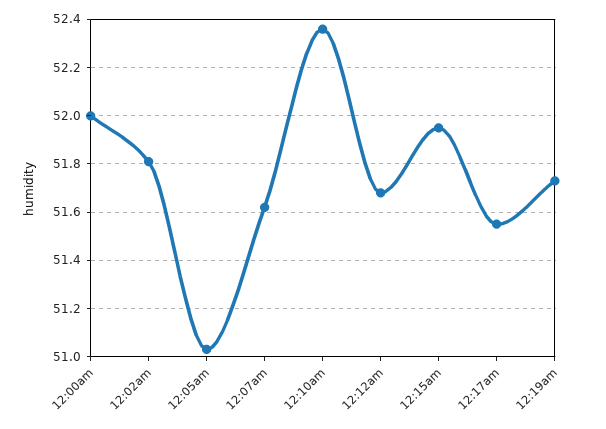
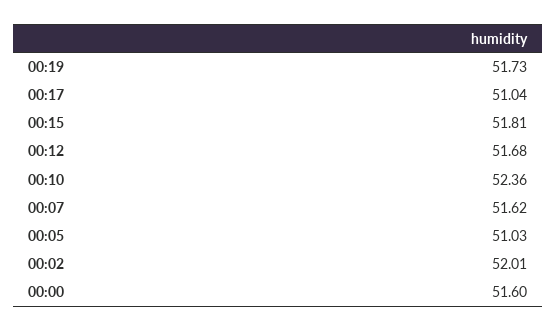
12:00am: 52 -> 51.6
12:02am: 51.8 -> 52.01
12:15am: 51.95 -> 51.81
12:17am: 51.55 -> 51.04

